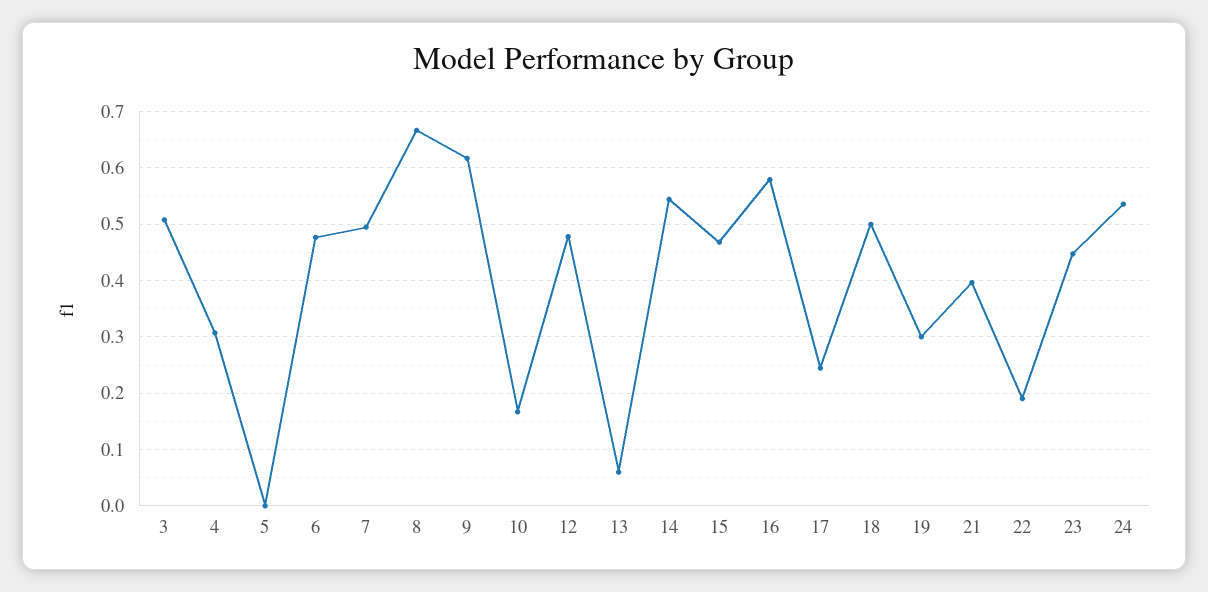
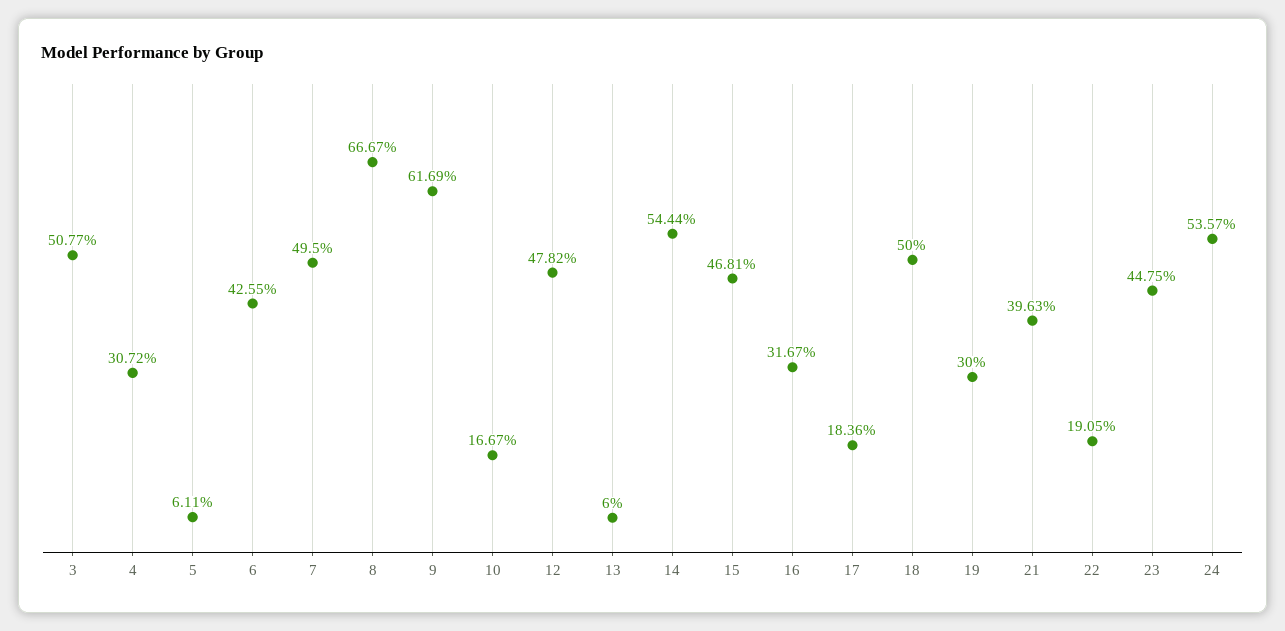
5: 0 -> 0.0611
6: 0.48 -> 0.4255
16: 0.58 -> 0.3167
17: 0.24 -> 0.1836

